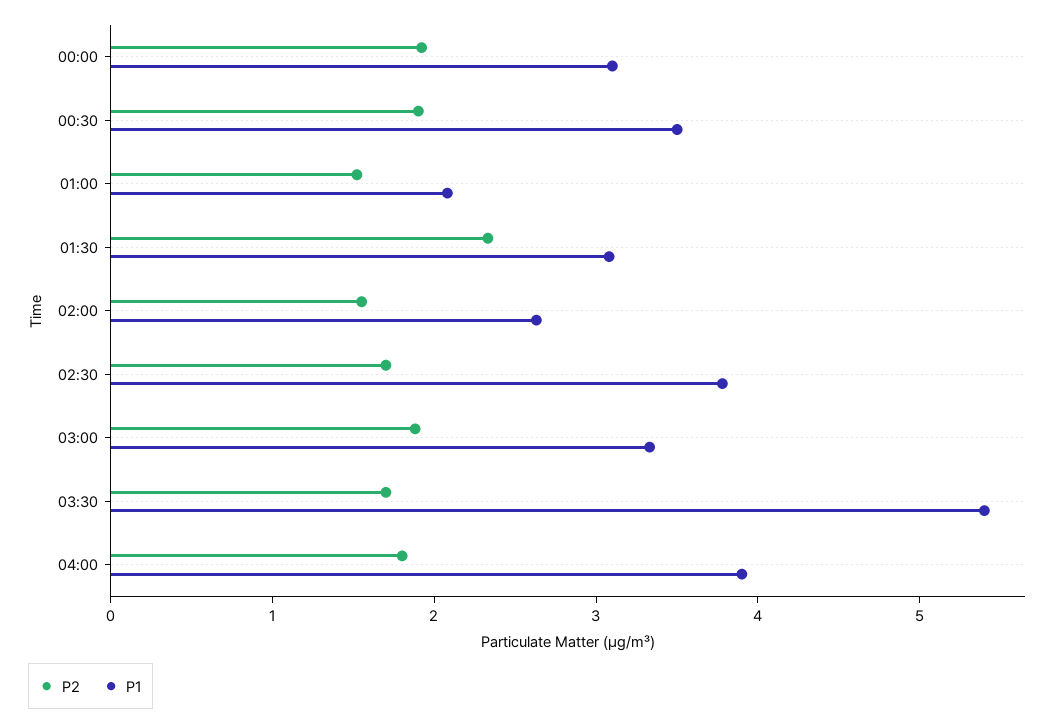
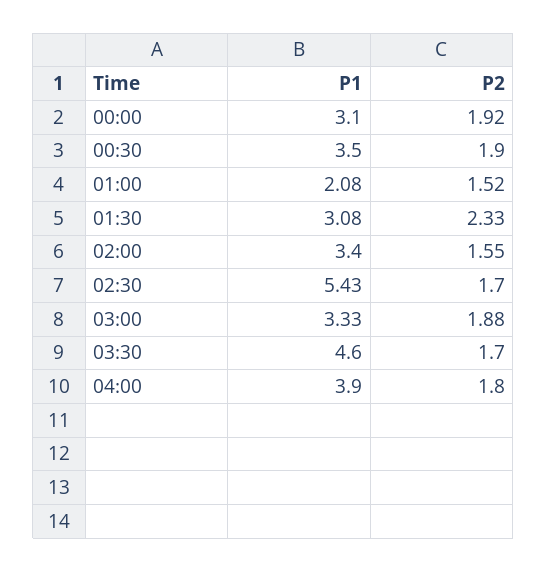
P1, 02:00: 2.6 -> 3.4
P1, 02:30: 3.8 -> 5.43
P1, 03:30: 5.4 -> 4.6

